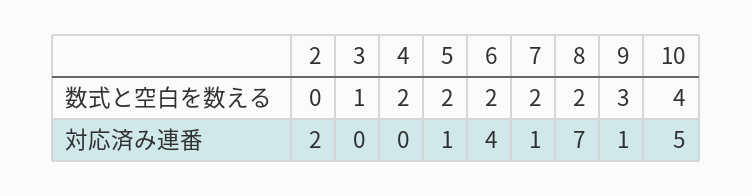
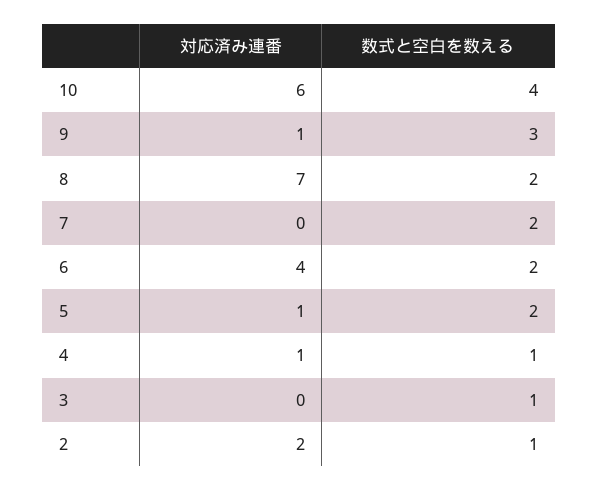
2, 数式と空白を数える: 0 -> 1
4, 数式と空白を数える: 2 -> 1
4, 対応済み連番: 0 -> 1
7, 対応済み連番: 1 -> 0
10, 対応済み連番: 5 -> 6

